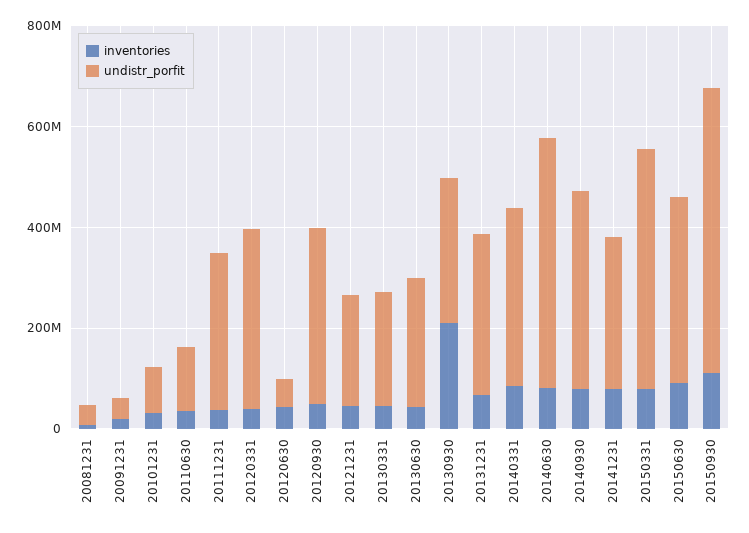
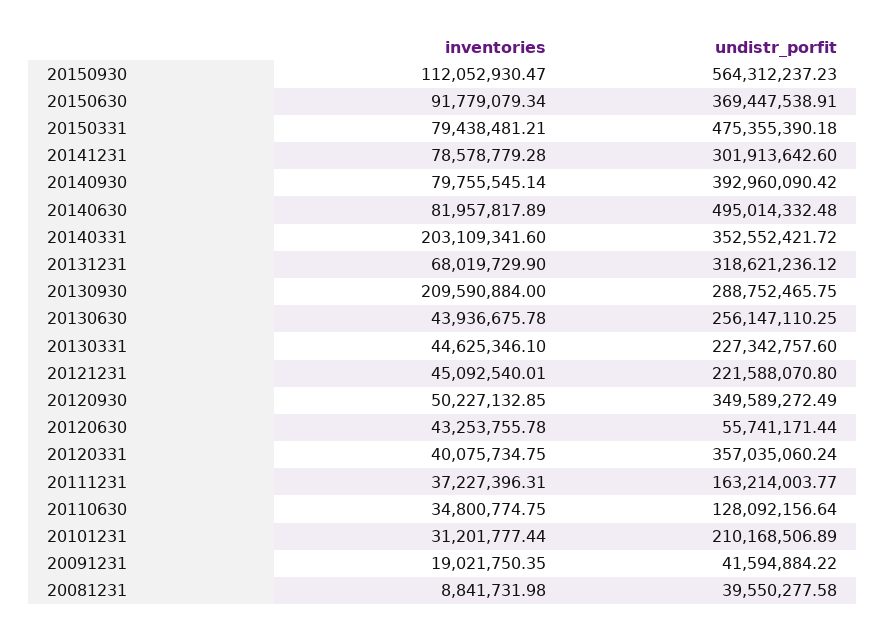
undistr_porfit, 20101231: 100000000 -> 210168506.89
undistr_porfit, 20111231: 300000000 -> 163214003.77
inventories, 20140331: 100000000 -> 203109341.6

